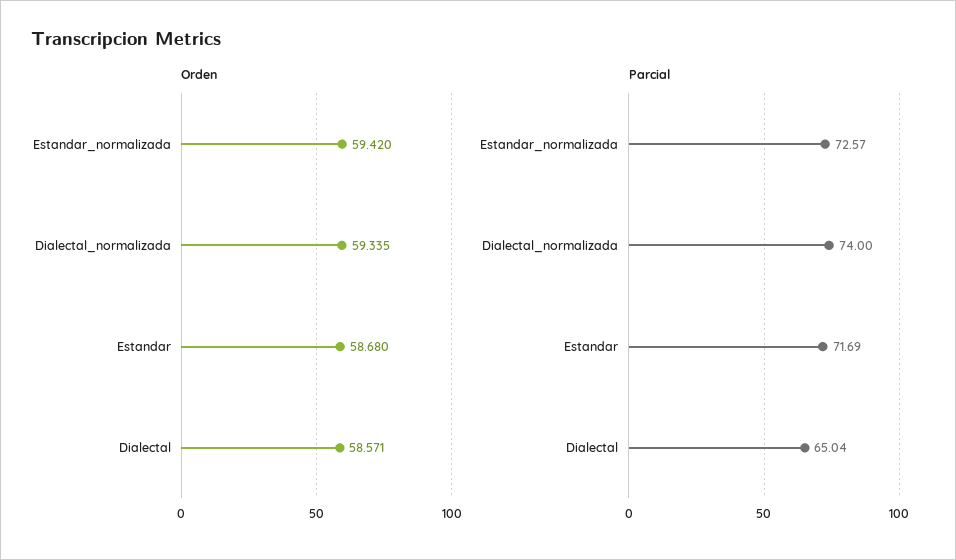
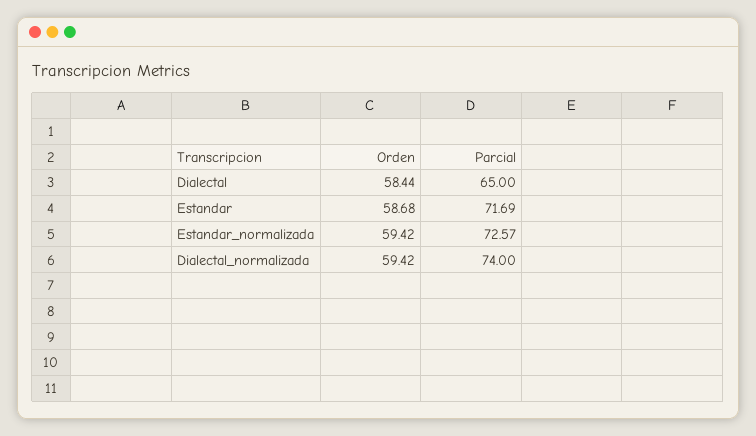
Orden, Dialectal_normalizada: 59.335 -> 59.42
Orden, Dialectal: 58.571 -> 58.44
Parcial, Dialectal: 65.04 -> 65

